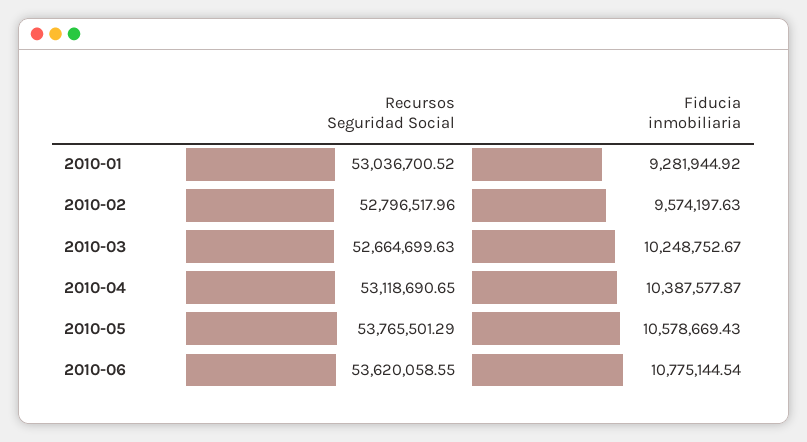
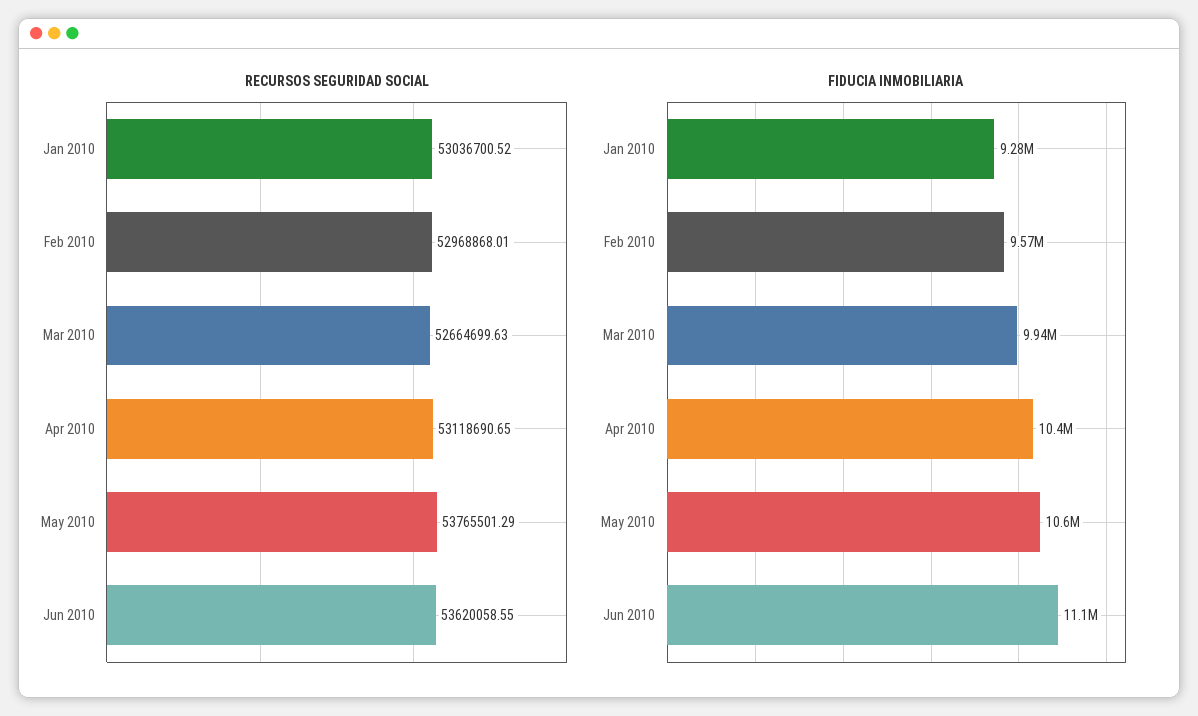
Recursos Seguridad Social, 2010-02: 52796517.96 -> 52968868.01
Fiducia inmobiliaria, 2010-03: 10248752.67 -> 9940000
Fiducia inmobiliaria, 2010-06: 10775144.54 -> 11100000

